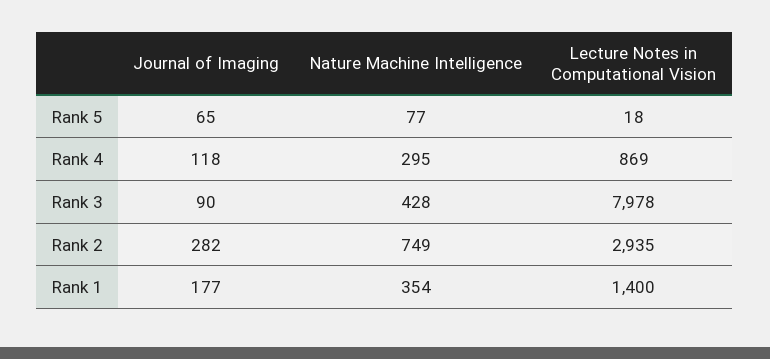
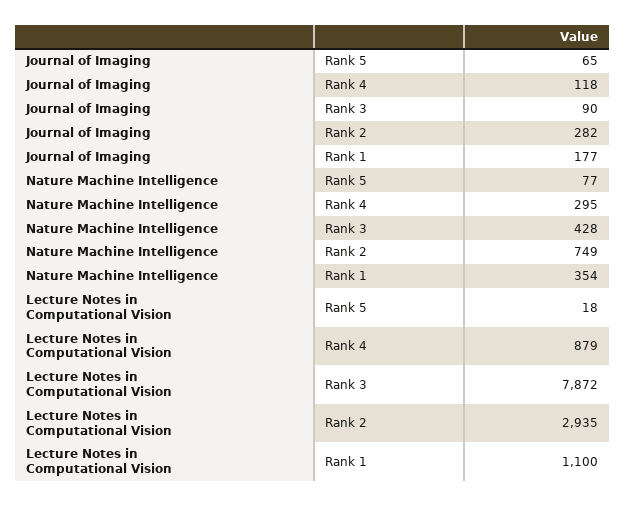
Lecture Notes in Computational Vision, Rank 4: 869 -> 879
Lecture Notes in Computational Vision, Rank 3: 7978 -> 7872
Lecture Notes in Computational Vision, Rank 1: 1400 -> 1100

